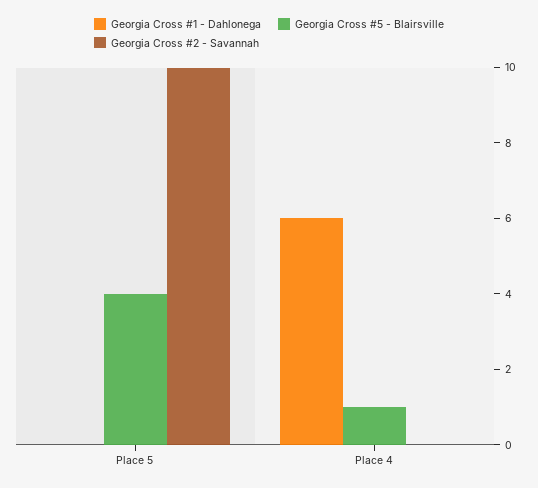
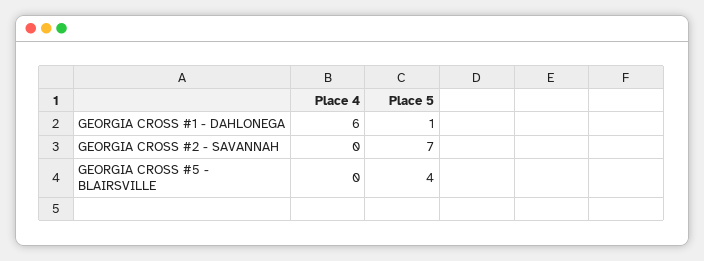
Georgia Cross #1 - Dahlonega, Place 5: 0 -> 1
Georgia Cross #2 - Savannah, Place 5: 10 -> 7
Georgia Cross #5 - Blairsville, Place 4: 1 -> 0

